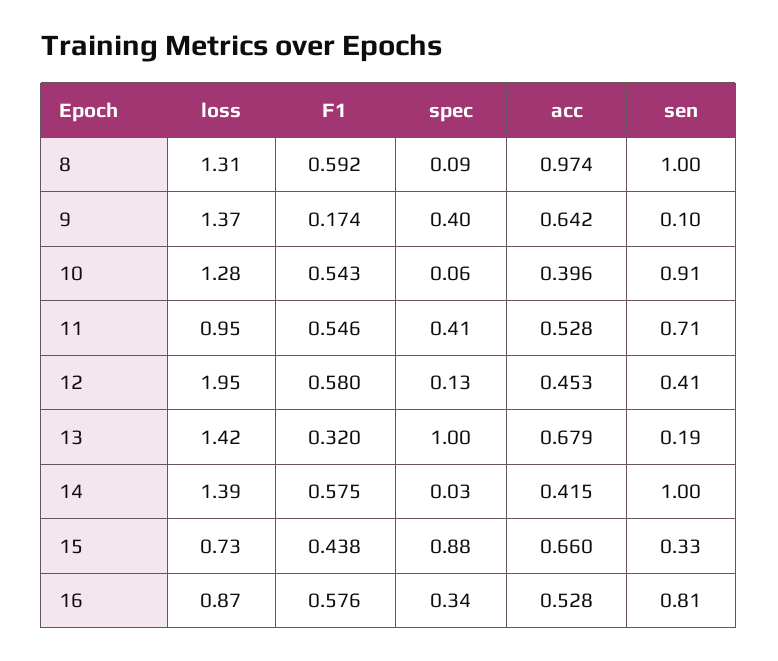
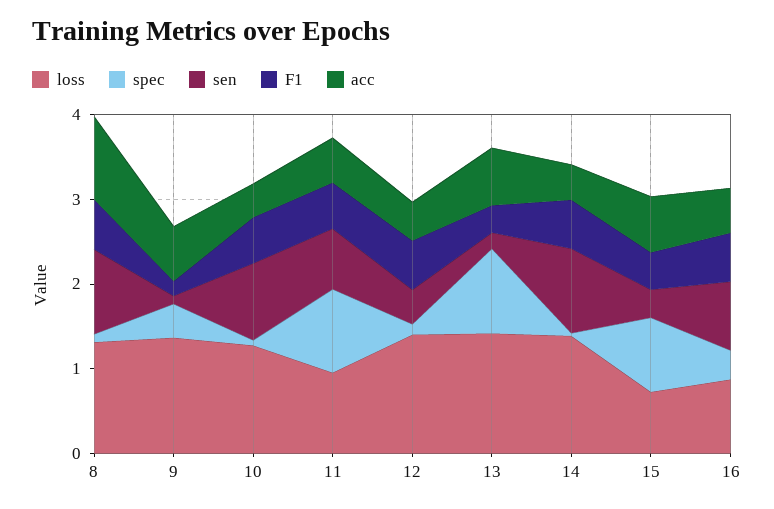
spec, 11: 0.41 -> 1
loss, 12: 1.95 -> 1.4

